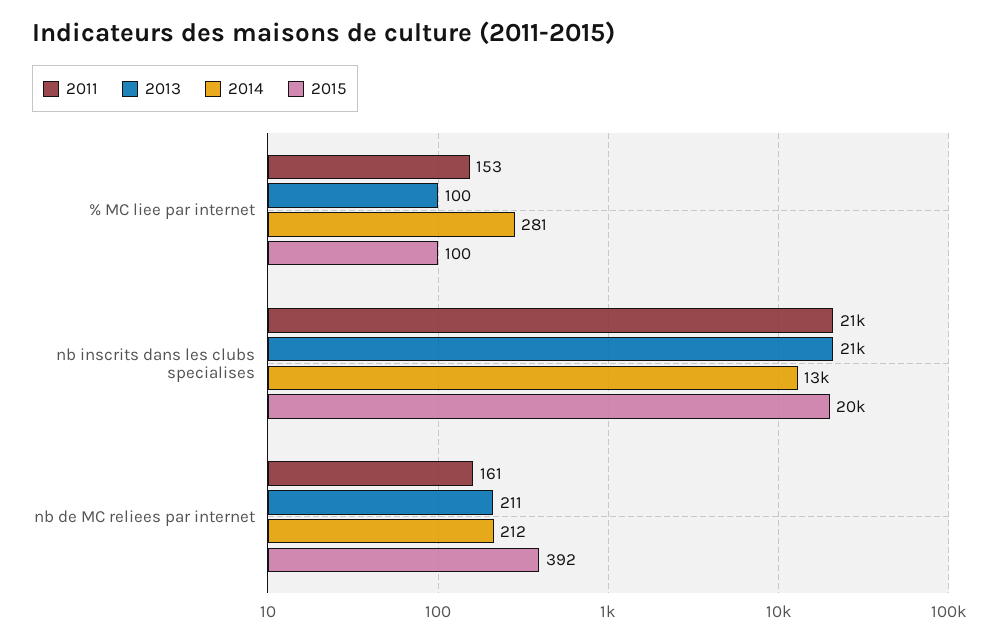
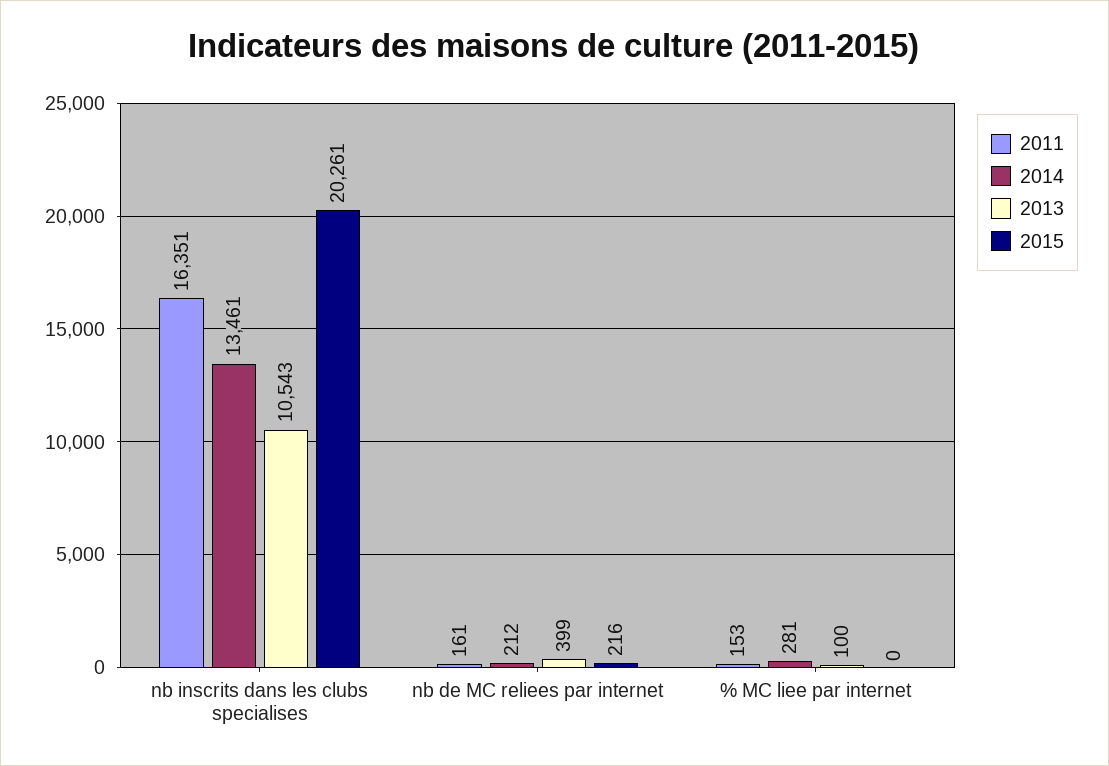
2015, % MC liee par internet: 100 -> 0
2011, nb inscrits dans les clubs specialises: 21000 -> 16351
2013, nb inscrits dans les clubs specialises: 21000 -> 10543
2013, nb de MC reliees par internet: 211 -> 399
2015, nb de MC reliees par internet: 392 -> 216

